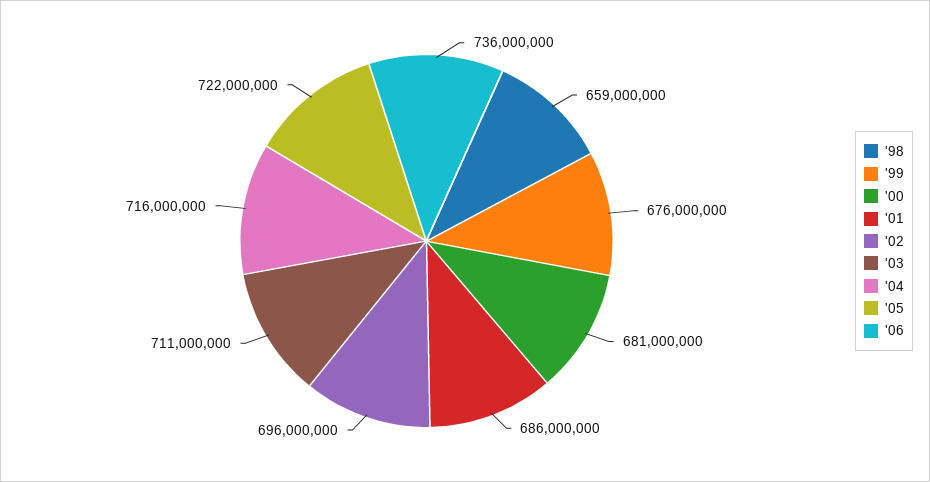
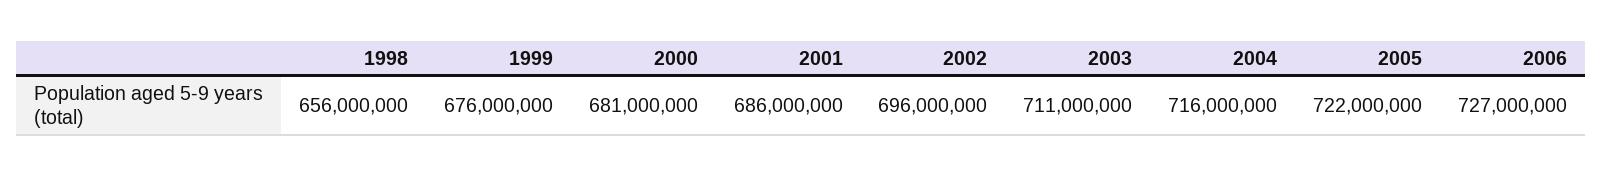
'98: 659000000 -> 656000000
'06: 736000000 -> 727000000

